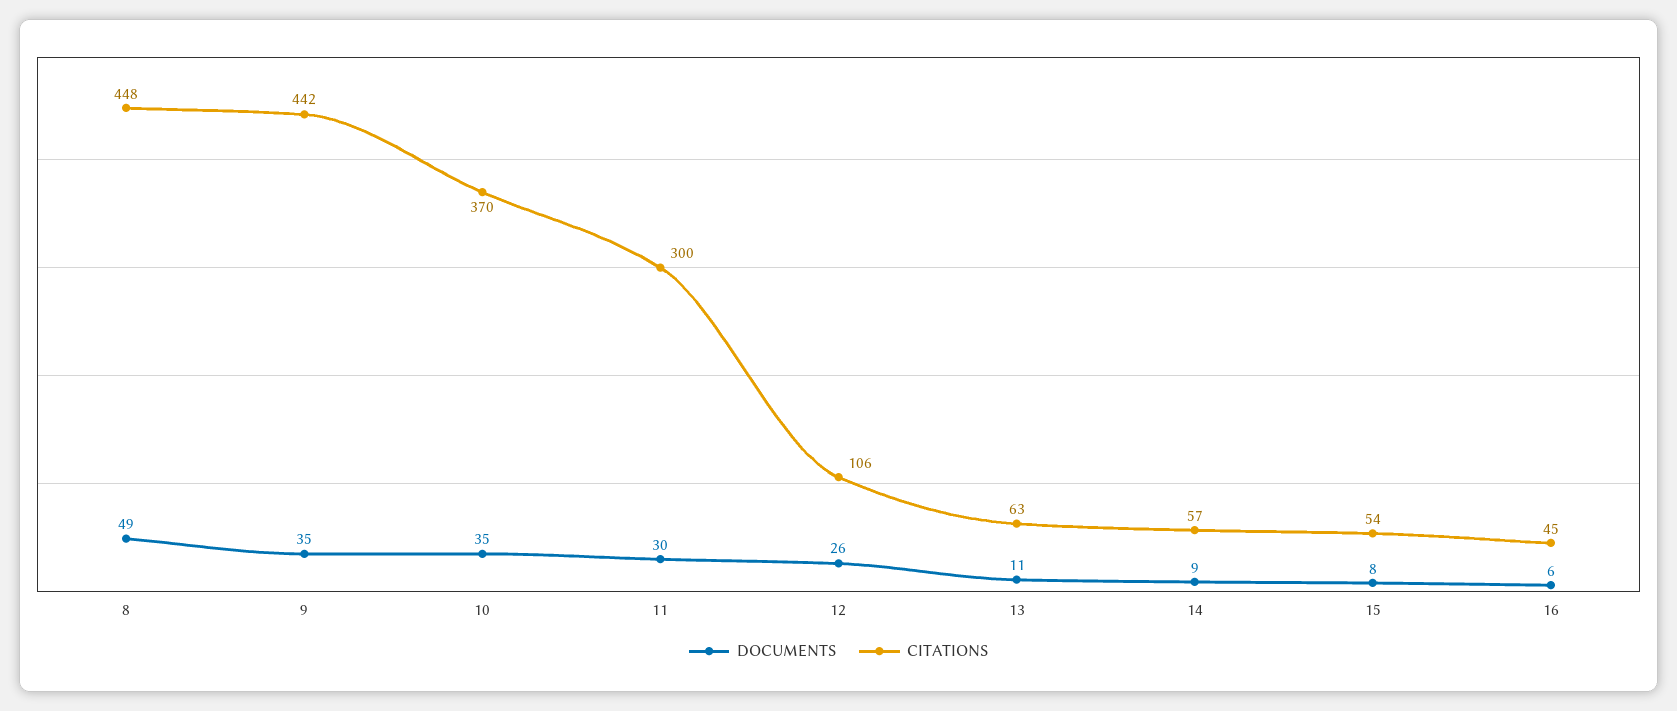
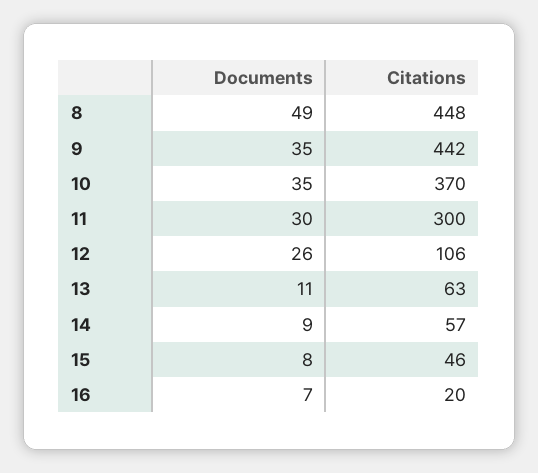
CITATIONS, 15: 54 -> 46
DOCUMENTS, 16: 6 -> 7
CITATIONS, 16: 45 -> 20

